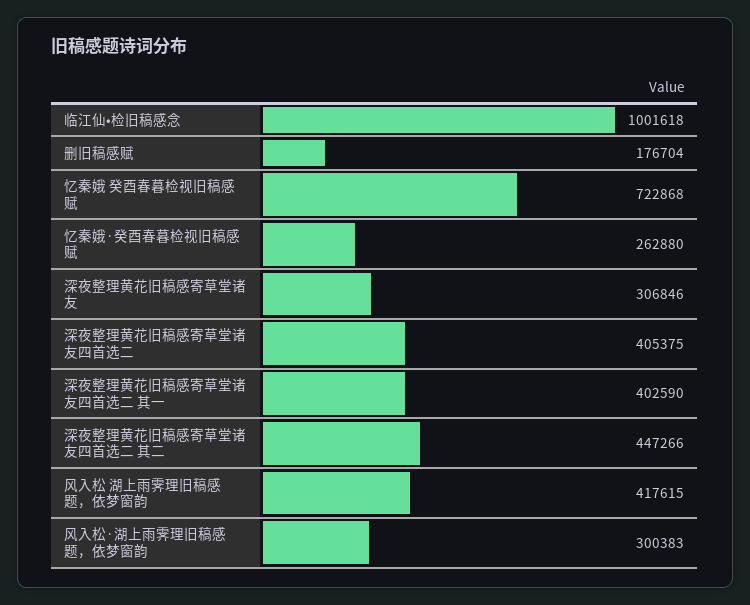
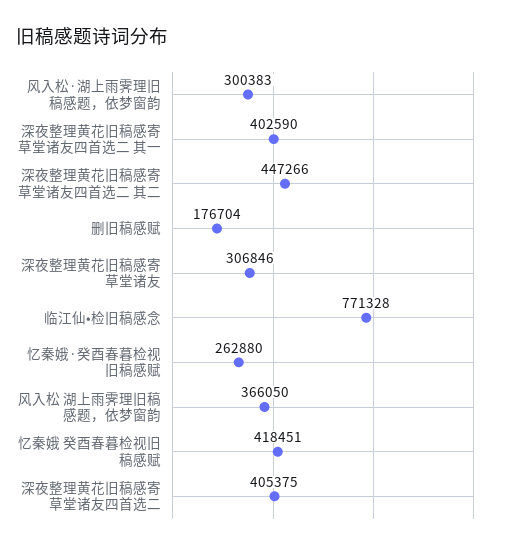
临江仙•检旧稿感念: 1001618 -> 771328
忆秦娥 癸酉春暮检视旧稿感赋: 722868 -> 418451
风入松 湖上雨霁理旧稿感题，依梦窗韵: 417615 -> 366050

